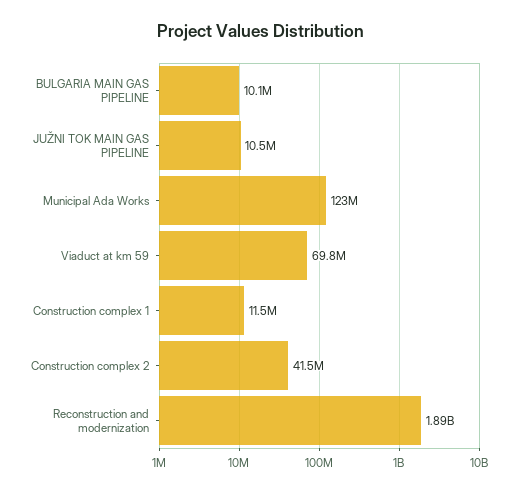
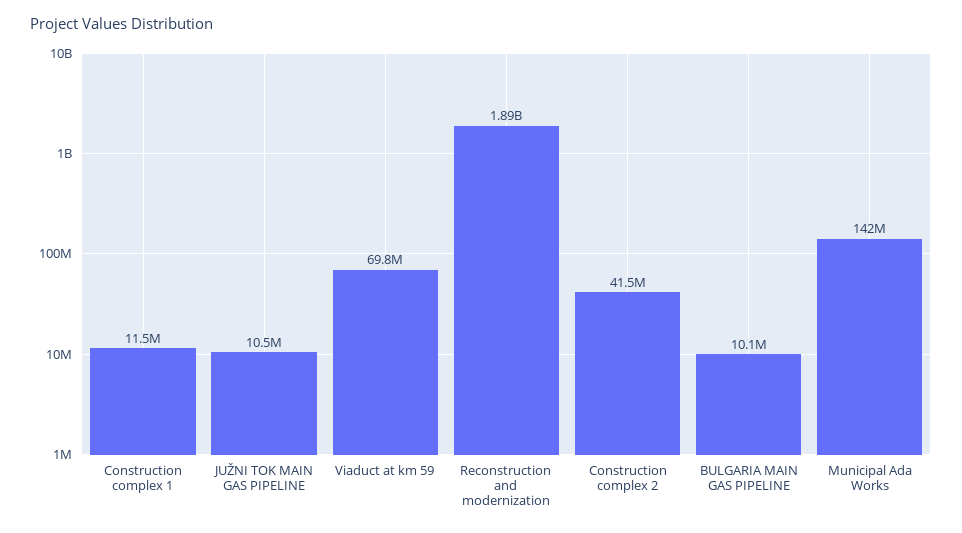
Municipal Ada Works: 123000000 -> 142000000

